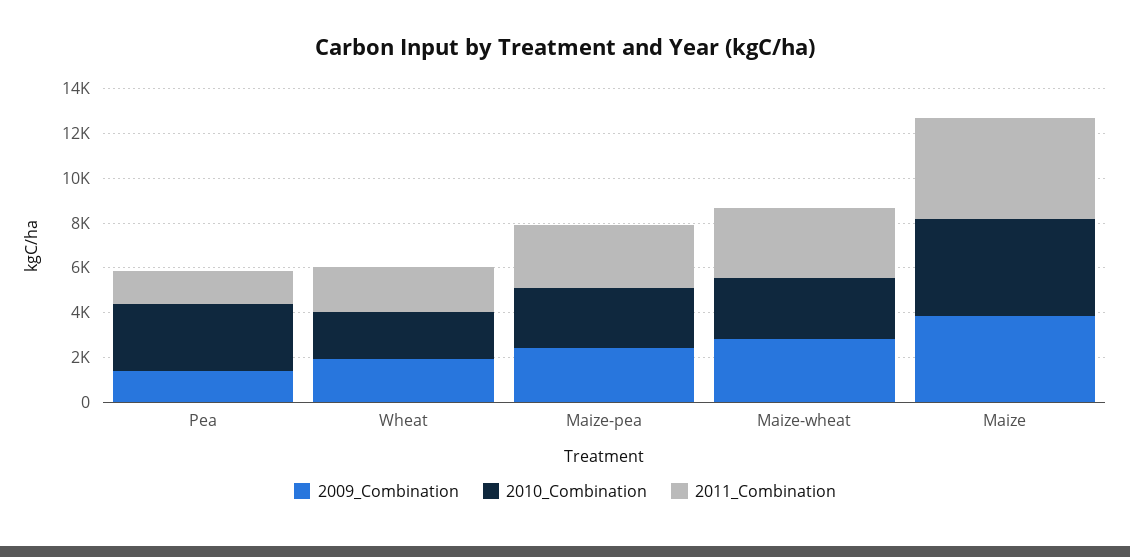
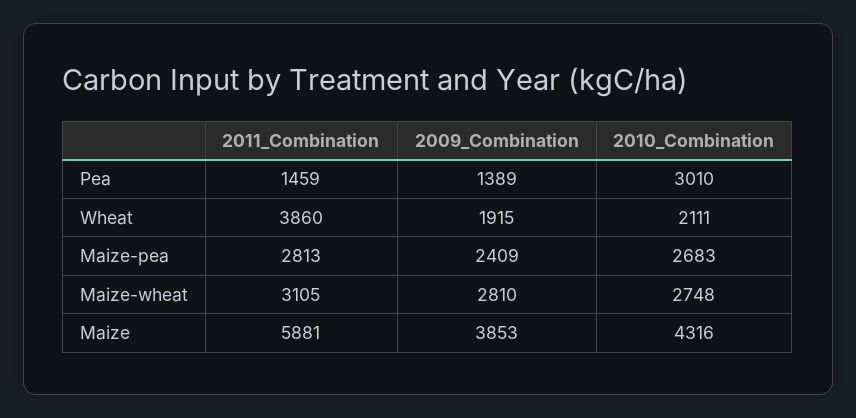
2011_Combination, Wheat: 2000 -> 3860
2011_Combination, Maize: 4500 -> 5881

